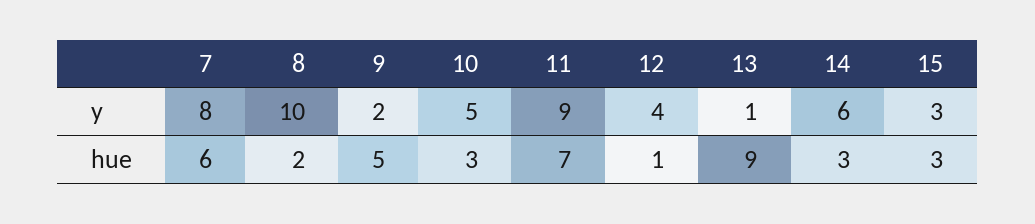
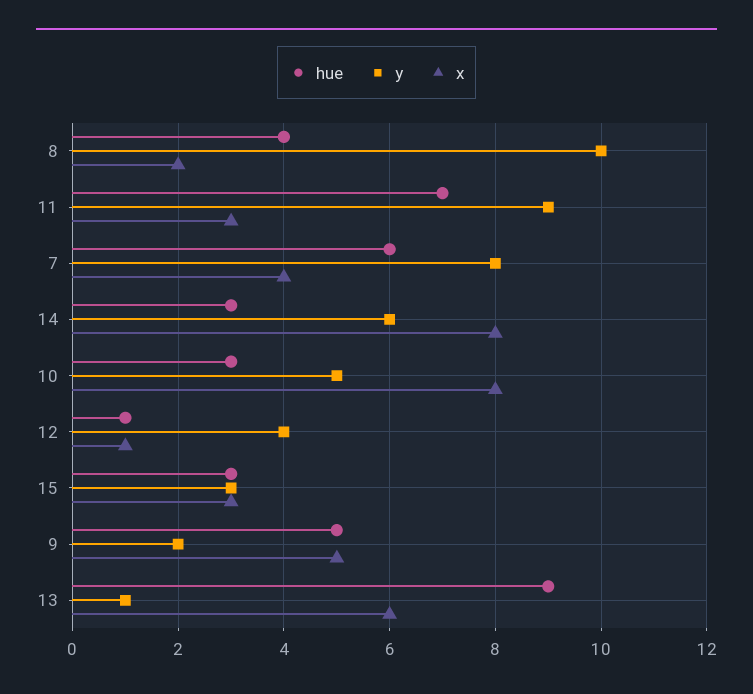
hue, 8: 2 -> 4
x, 8: none -> 2
x, 11: none -> 3
x, 7: none -> 4
x, 14: none -> 8
x, 10: none -> 8
x, 12: none -> 1
x, 15: none -> 3
x, 9: none -> 5
x, 13: none -> 6

